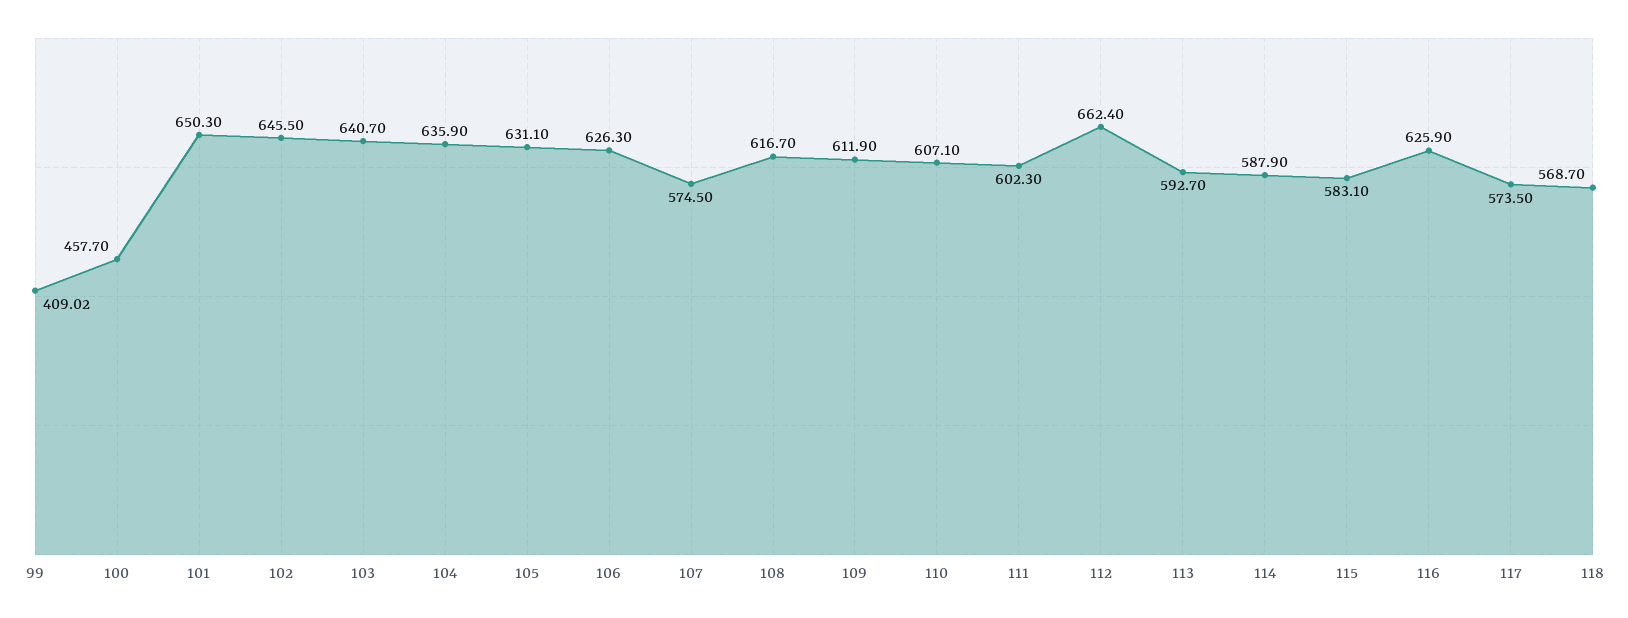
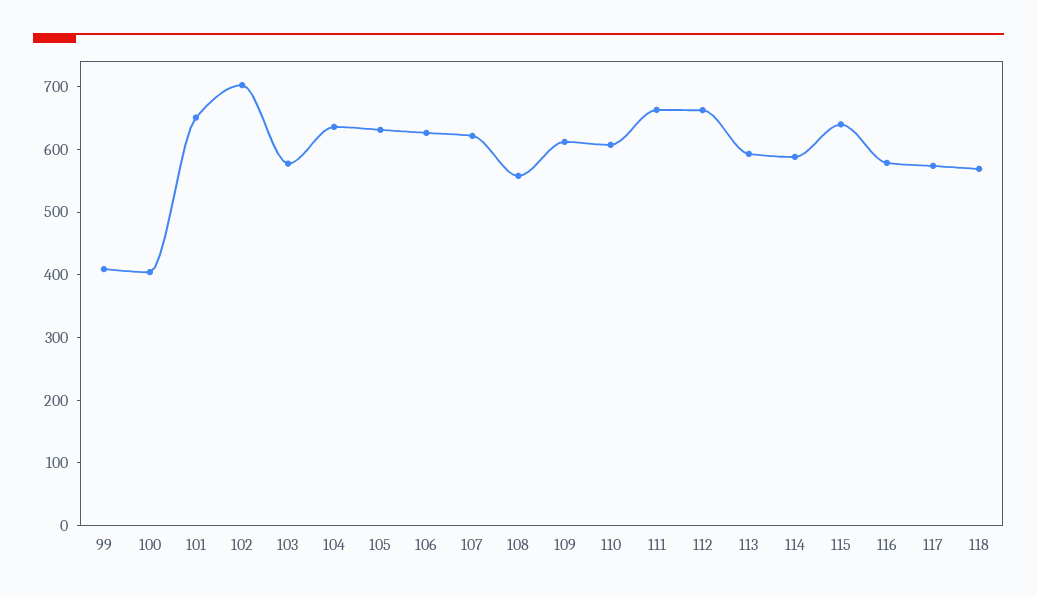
100: 457.7 -> 400
102: 645.5 -> 700
103: 640.7 -> 580
107: 574.5 -> 620
108: 616.7 -> 560
111: 602.3 -> 660
115: 583.1 -> 640
116: 625.9 -> 580

